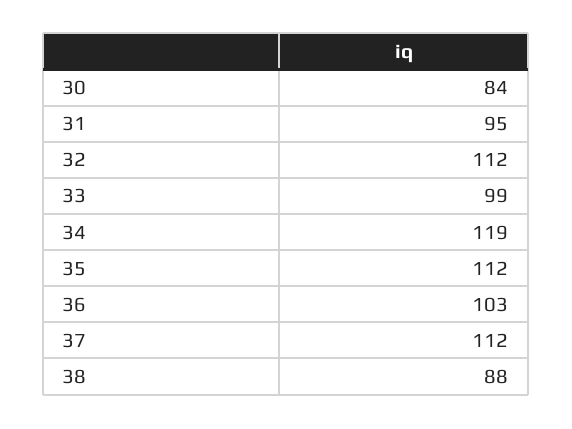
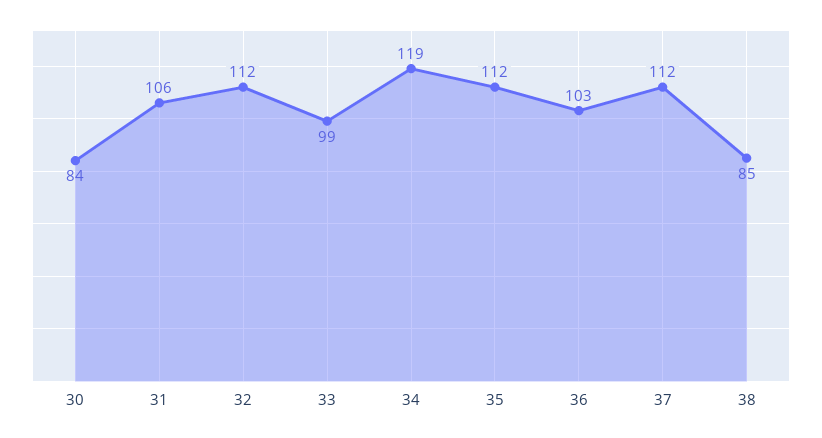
31: 95 -> 106
38: 88 -> 85

